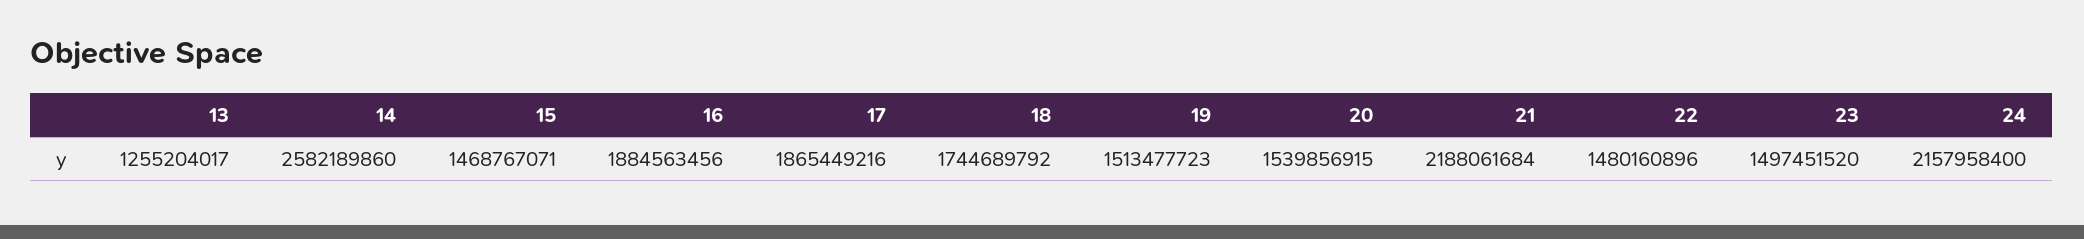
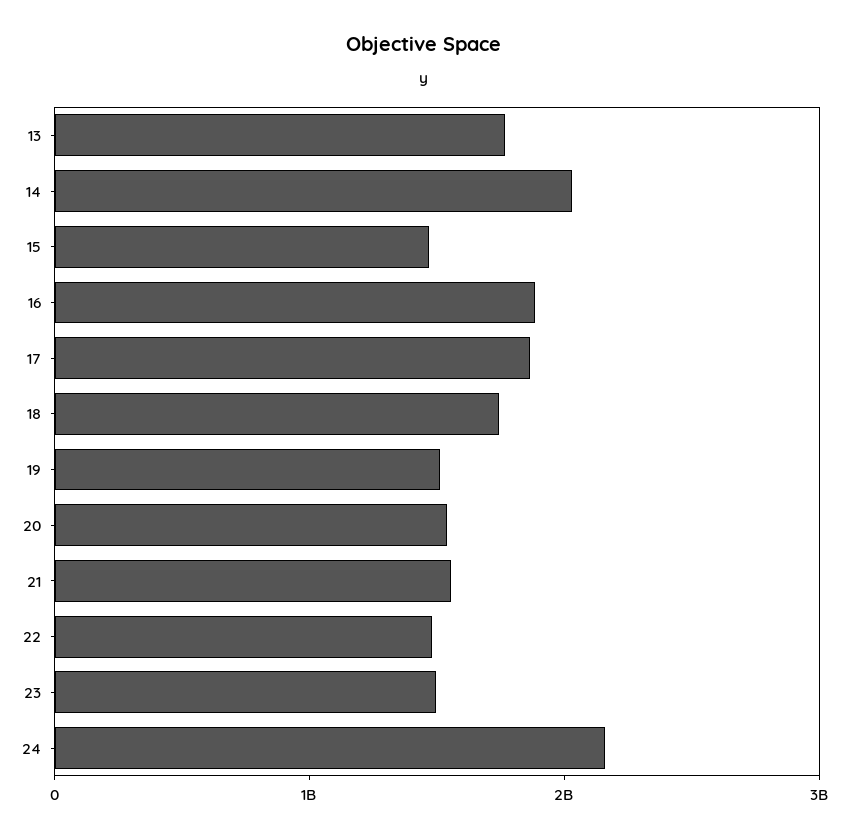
13: 1255204017 -> 1800000000
14: 2582189860 -> 2000000000
21: 2188061684 -> 1600000000

